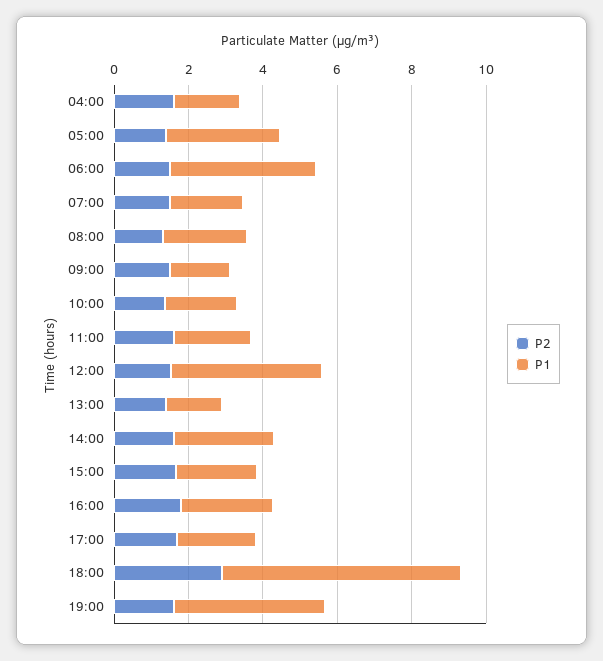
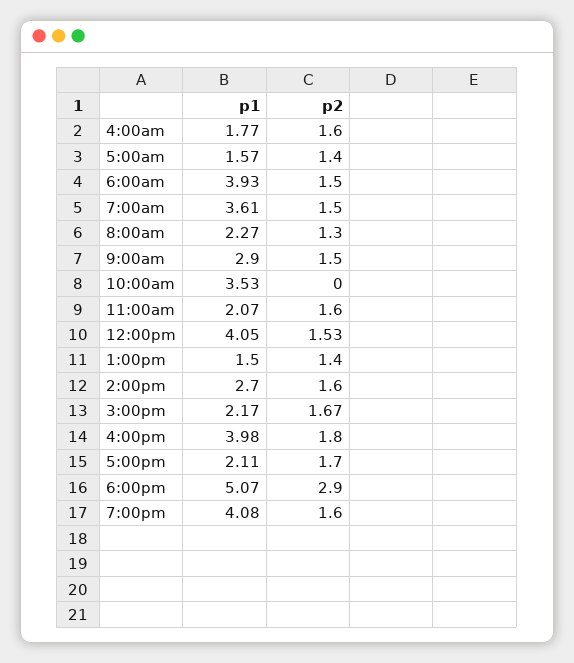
P1, 05:00: 3 -> 1.57
P1, 07:00: 2 -> 3.61
P1, 09:00: 1.5 -> 2.9
P2, 10:00: 1.5 -> 0
P1, 10:00: 2 -> 3.53
P1, 16:00: 2.5 -> 3.98
P1, 18:00: 6.5 -> 5.07

